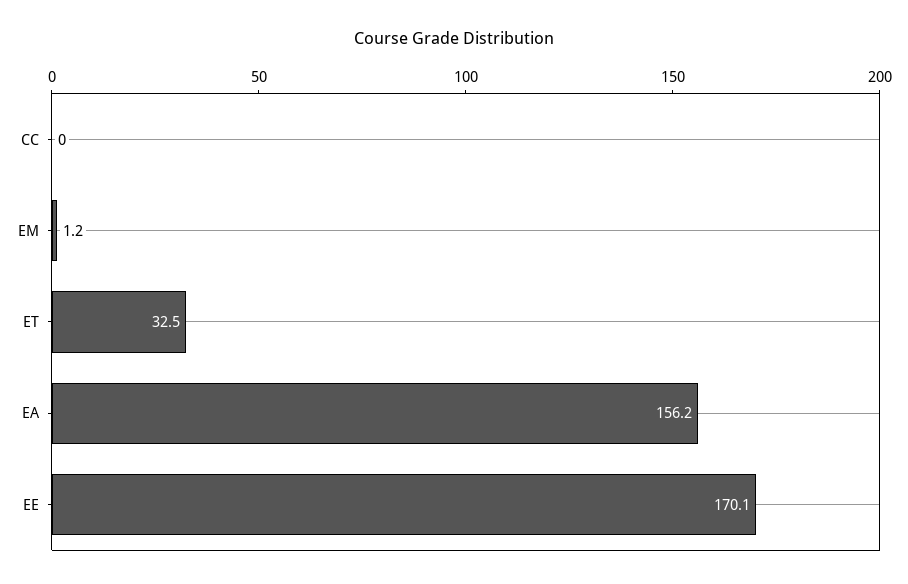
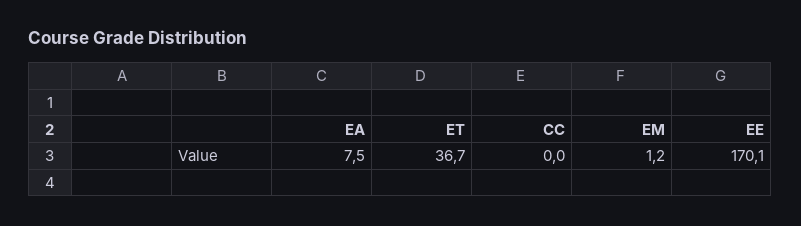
ET: 32.5 -> 36.7
EA: 156.2 -> 7.5

